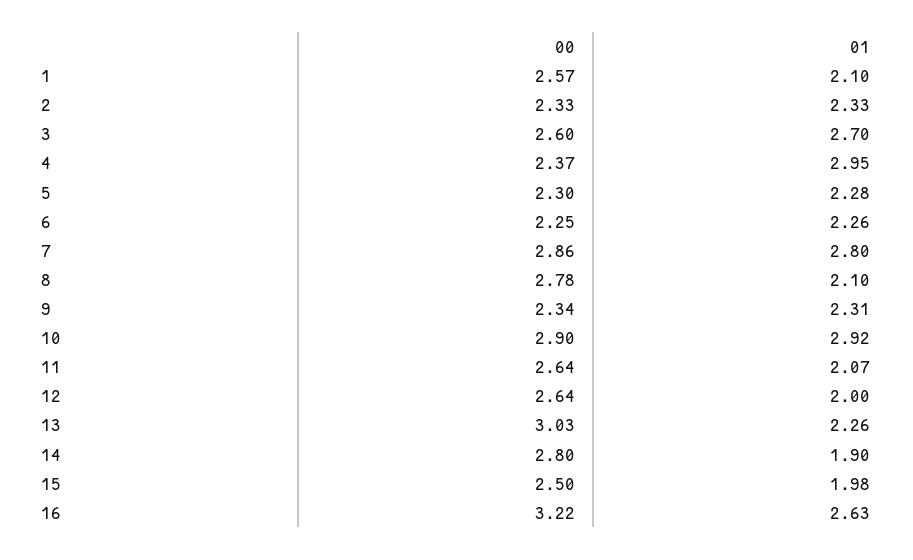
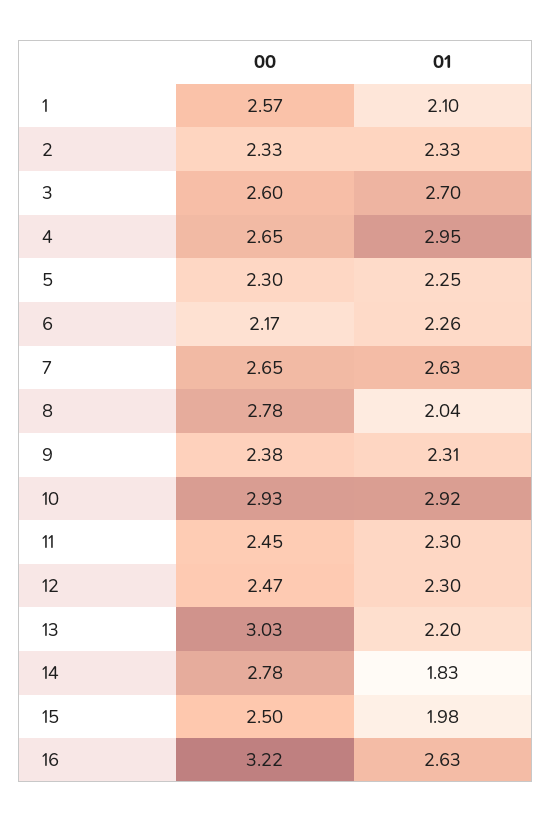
00, 4: 2.37 -> 2.65
01, 5: 2.28 -> 2.25
00, 6: 2.25 -> 2.17
00, 7: 2.86 -> 2.65
01, 7: 2.8 -> 2.63
01, 8: 2.1 -> 2.04
00, 9: 2.34 -> 2.38
00, 10: 2.9 -> 2.93
00, 11: 2.64 -> 2.45
01, 11: 2.07 -> 2.3
00, 12: 2.64 -> 2.47
01, 12: 2 -> 2.3
01, 13: 2.26 -> 2.2
00, 14: 2.8 -> 2.78
01, 14: 1.9 -> 1.83

